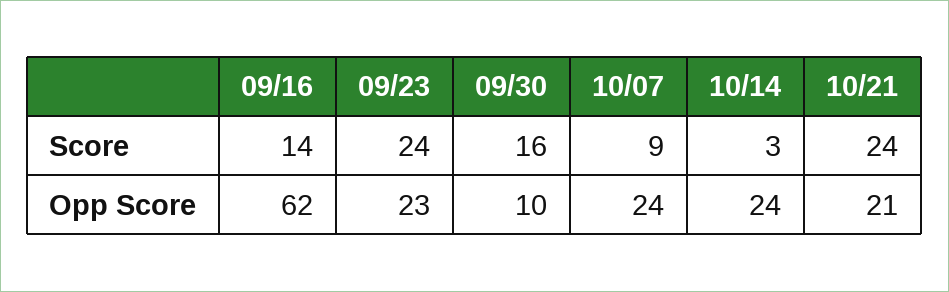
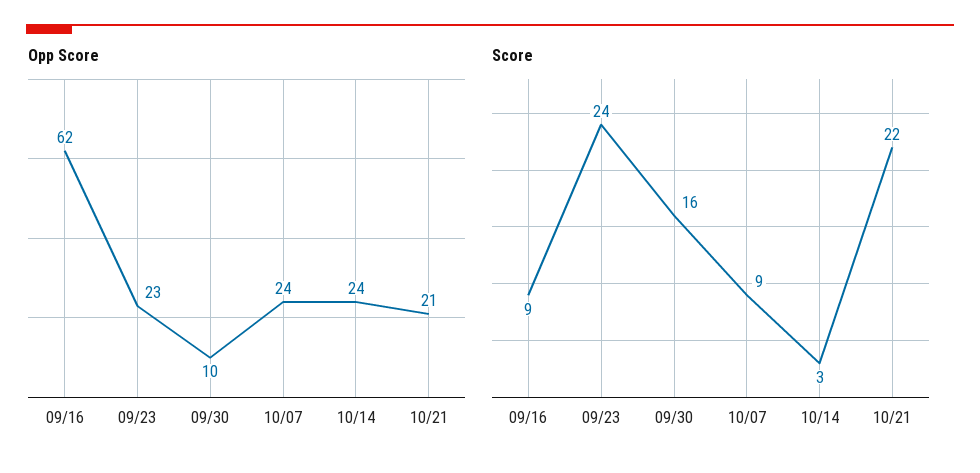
Score, 09/16: 14 -> 9
Score, 10/21: 24 -> 22

